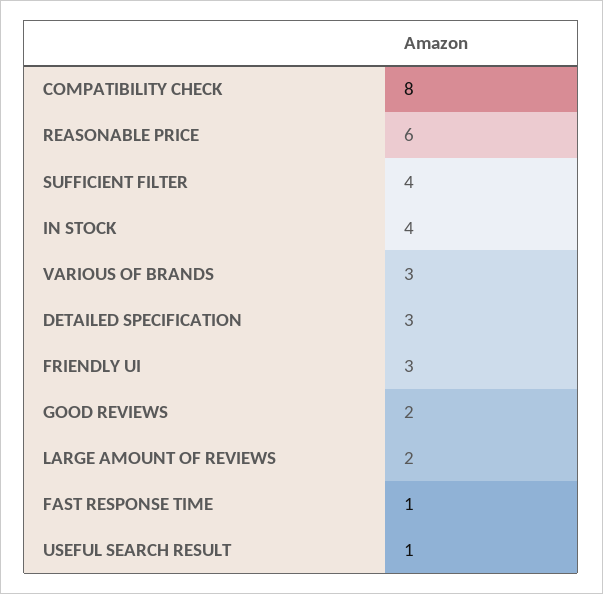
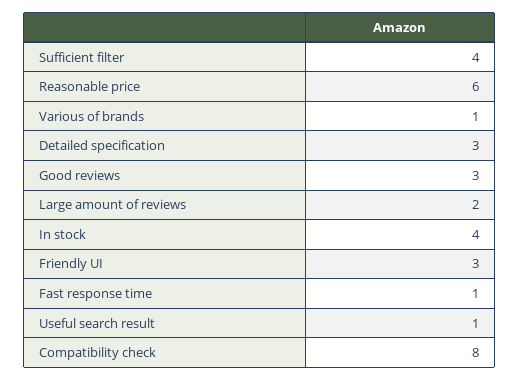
VARIOUS OF BRANDS: 3 -> 1
GOOD REVIEWS: 2 -> 3

